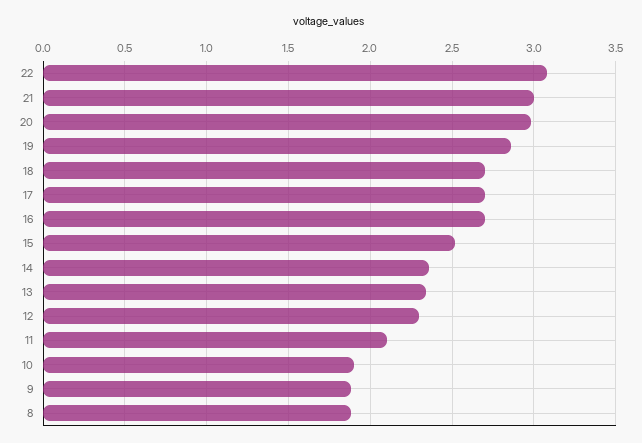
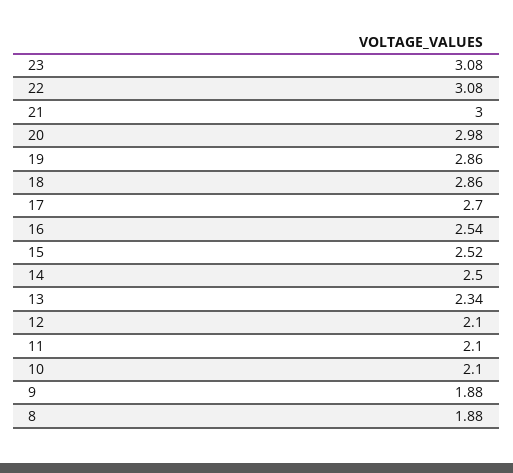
18: 2.7 -> 2.86
16: 2.7 -> 2.54
14: 2.35 -> 2.5
12: 2.3 -> 2.1
10: 1.9 -> 2.1
23: none -> 3.08

